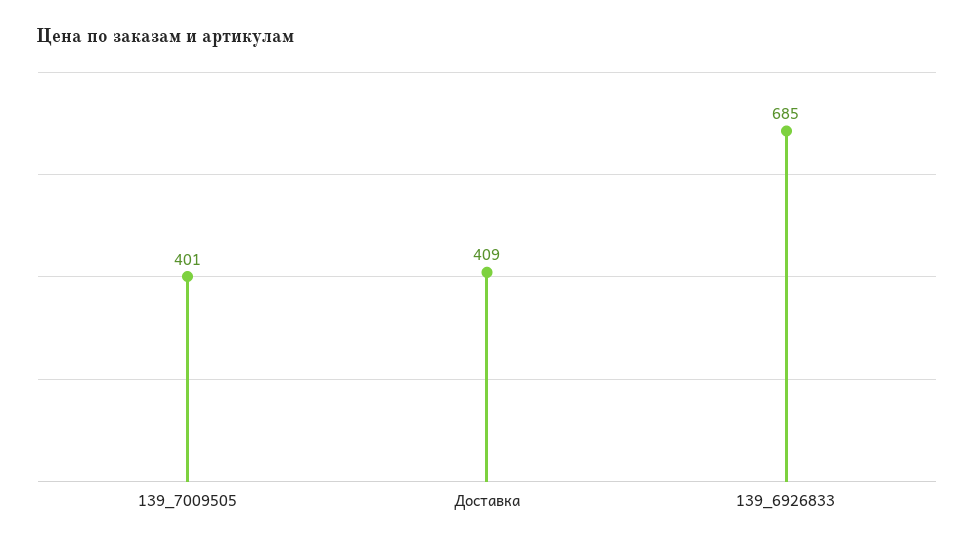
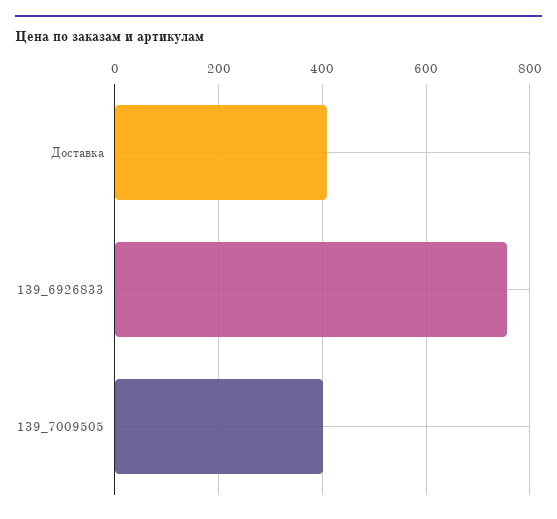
139_6926833: 685 -> 760

